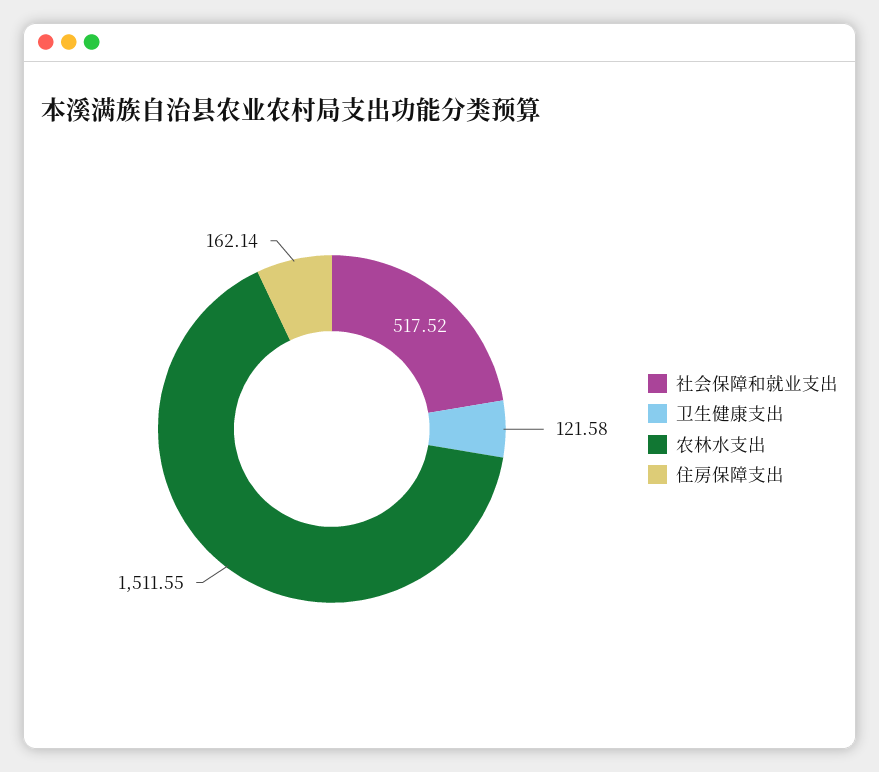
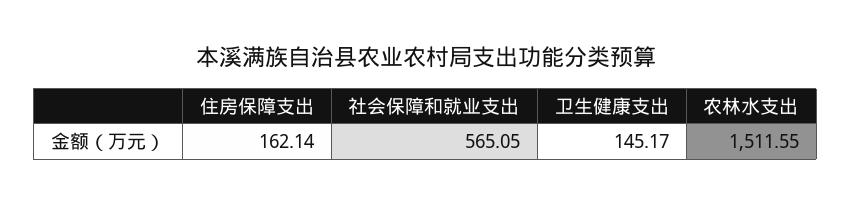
社会保障和就业支出: 517.52 -> 565.05
卫生健康支出: 121.58 -> 145.17

